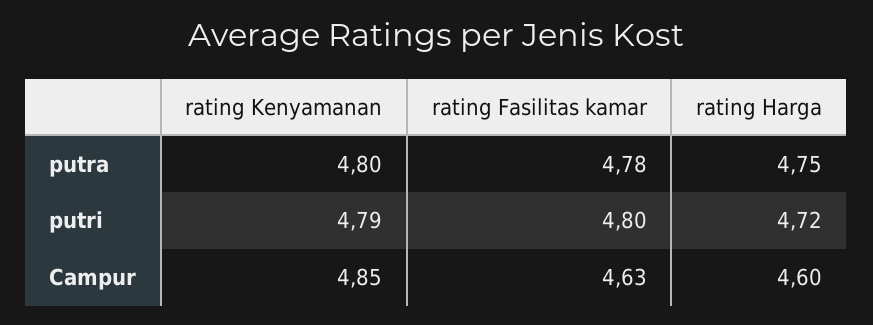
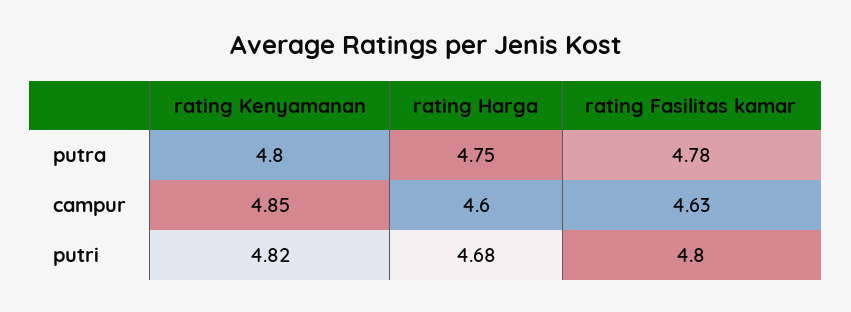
rating Kenyamanan, putri: 4.79 -> 4.82
rating Harga, putri: 4.72 -> 4.68

